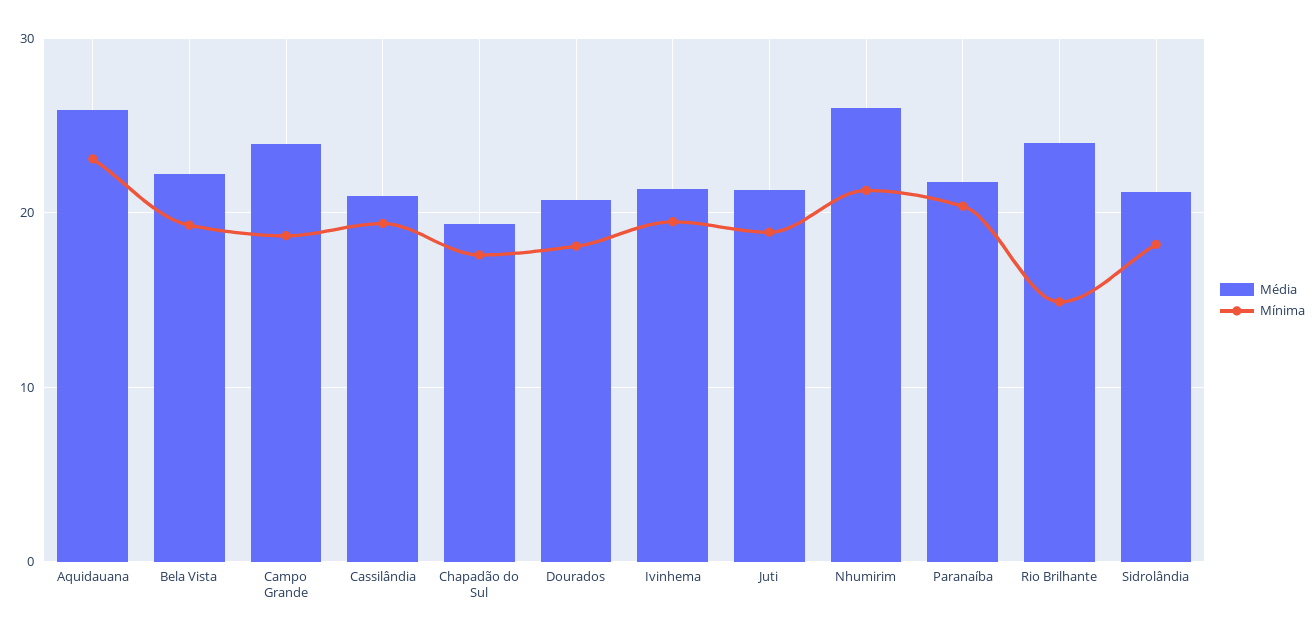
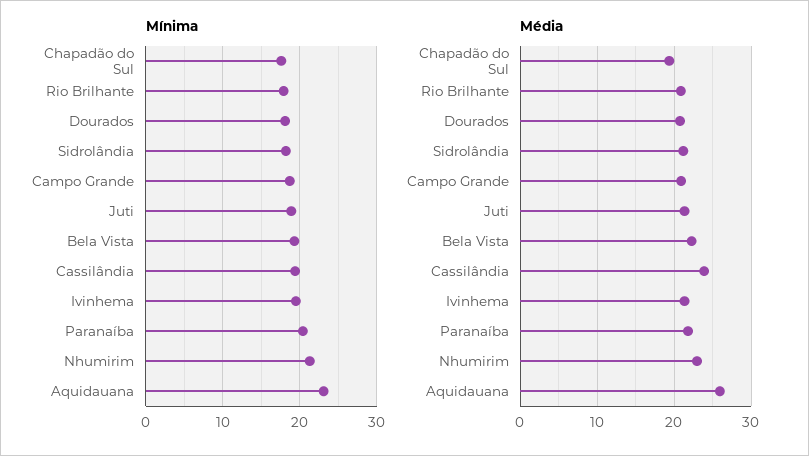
Média, Campo Grande: 24 -> 21
Média, Cassilândia: 21 -> 24
Média, Nhumirim: 26 -> 23
Média, Rio Brilhante: 24 -> 21
Mínima, Rio Brilhante: 15 -> 18

